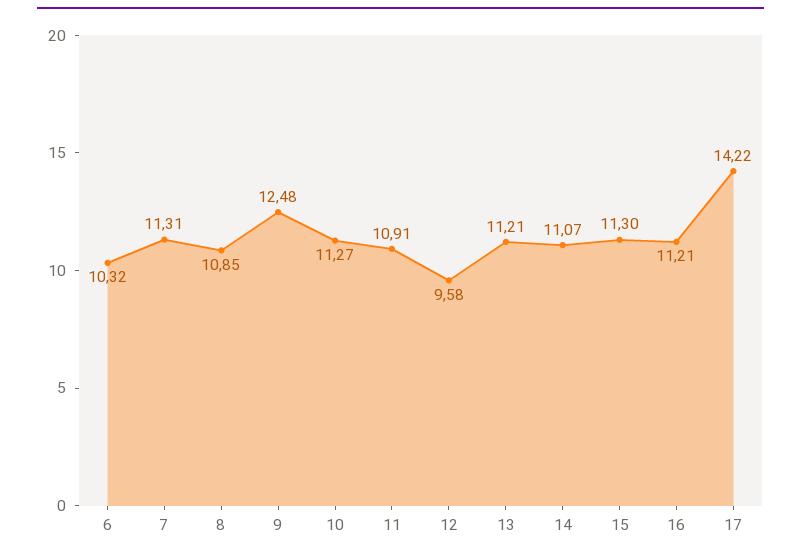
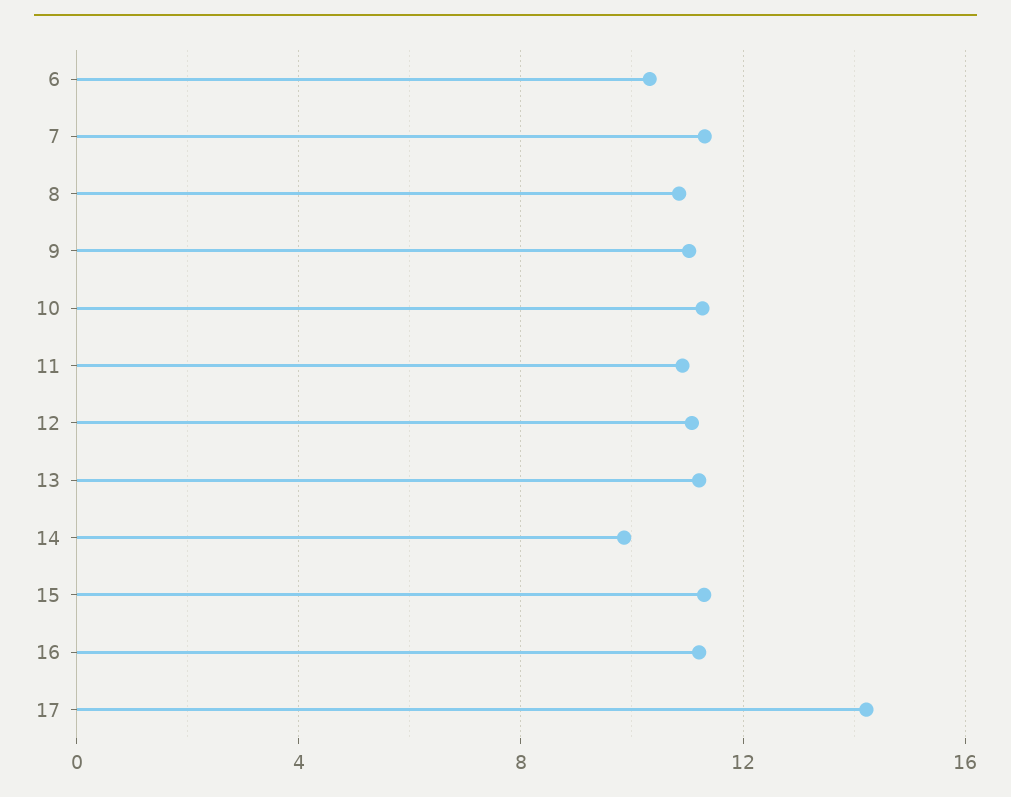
9: 12.48 -> 11
12: 9.58 -> 11
14: 11.07 -> 10

